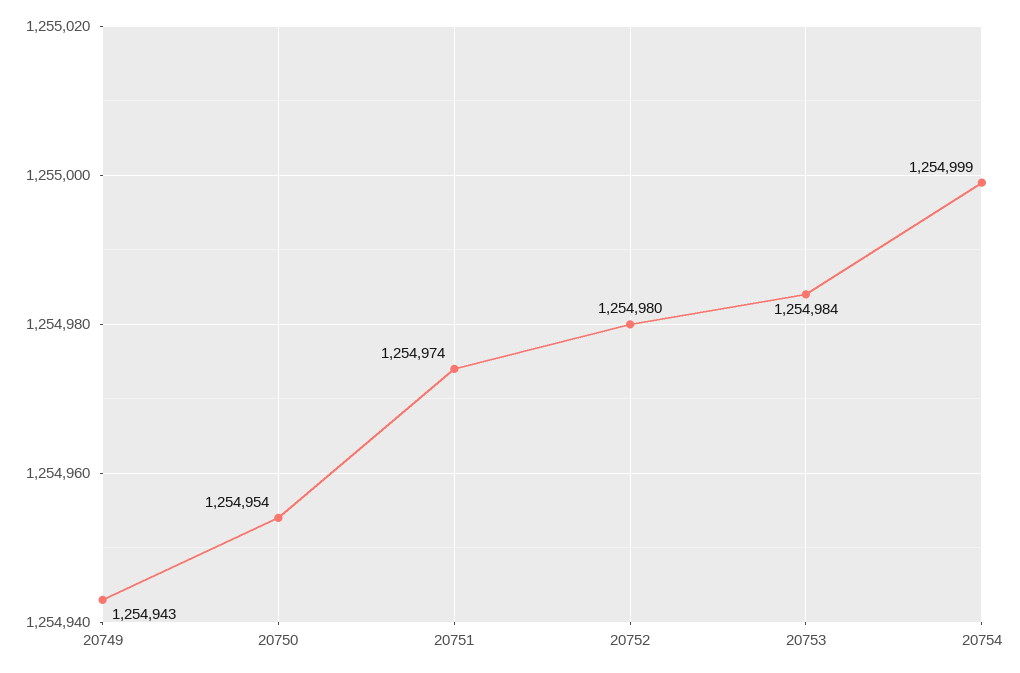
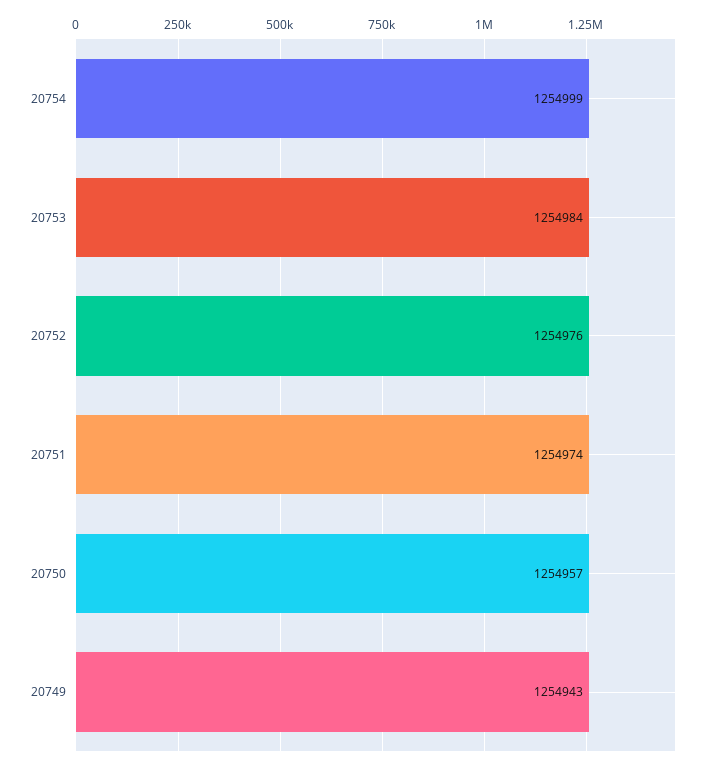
20750: 1254954 -> 1254957
20752: 1254980 -> 1254976

